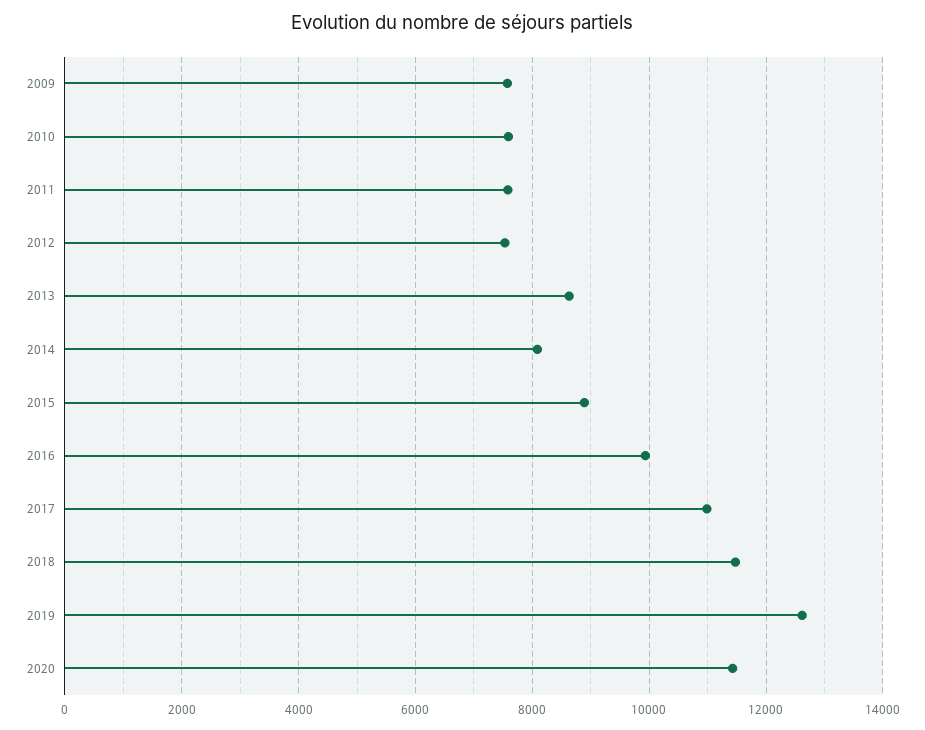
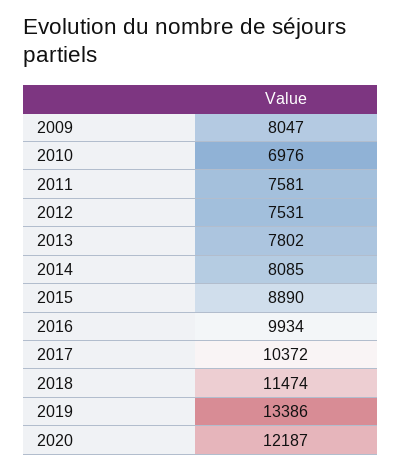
2009: 7600 -> 8047
2010: 7600 -> 6976
2013: 8600 -> 7802
2017: 11000 -> 10372
2019: 12600 -> 13386
2020: 11400 -> 12187

